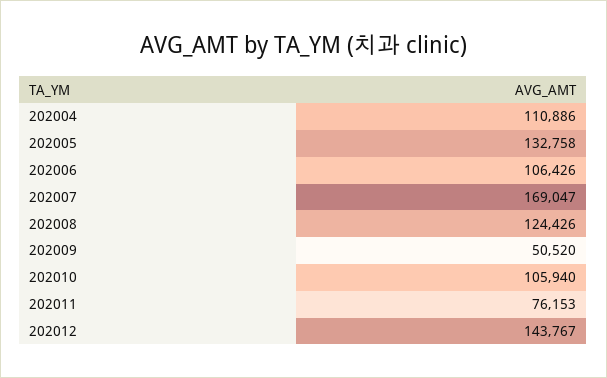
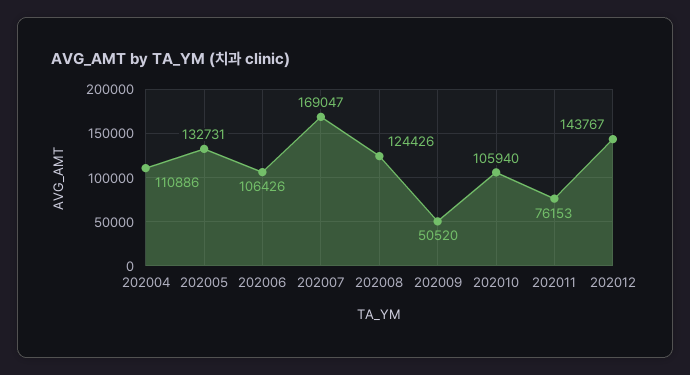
202005: 132758 -> 132731

